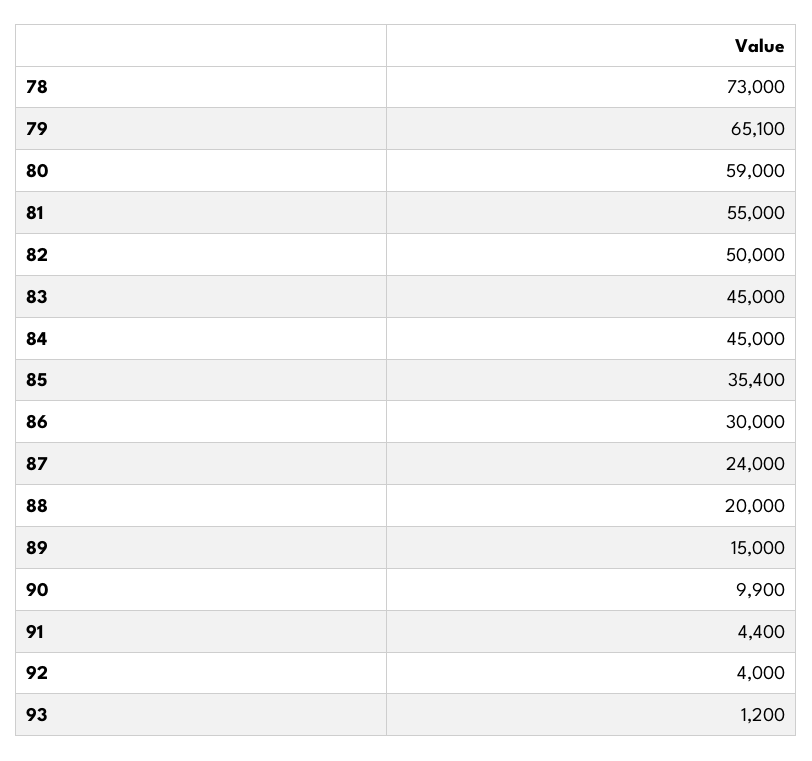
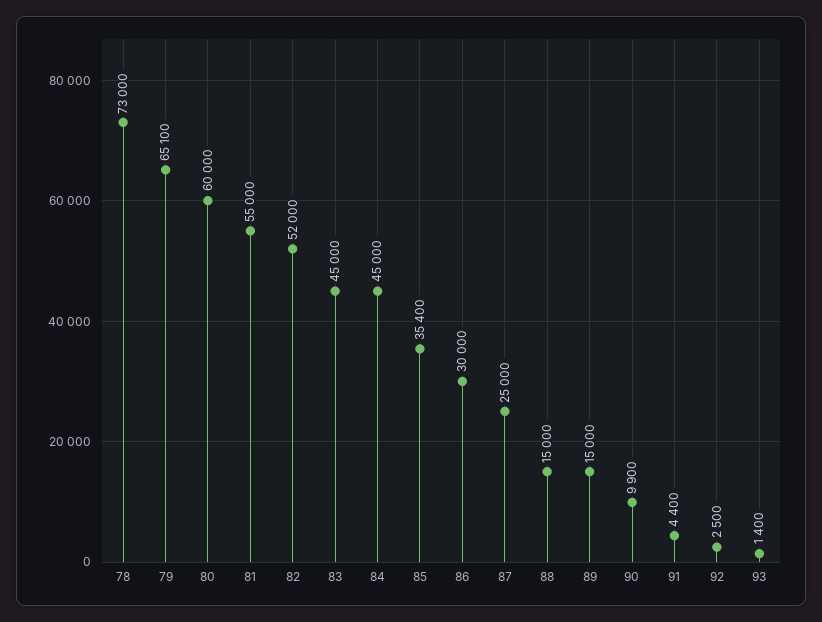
80: 59000 -> 60000
82: 50000 -> 52000
87: 24000 -> 25000
88: 20000 -> 15000
92: 4000 -> 2500
93: 1200 -> 1400

